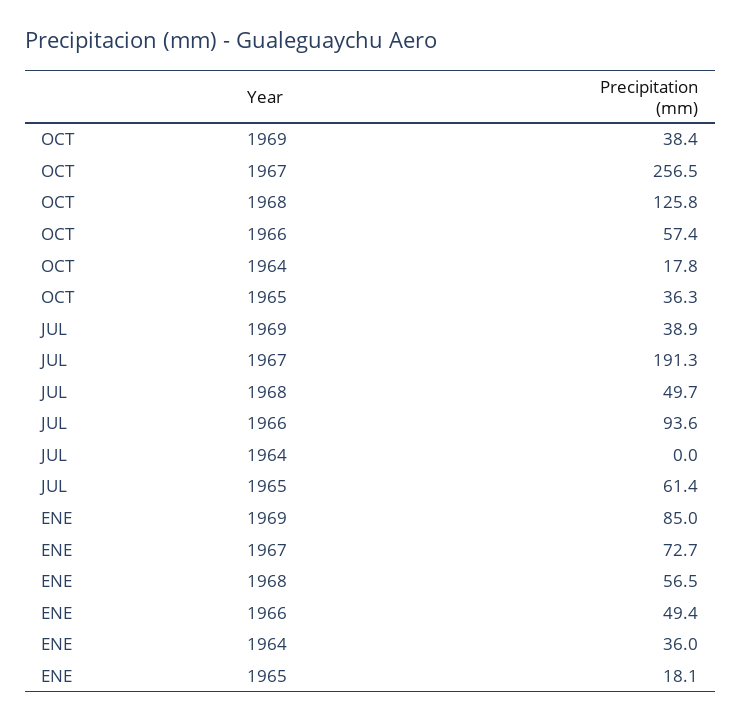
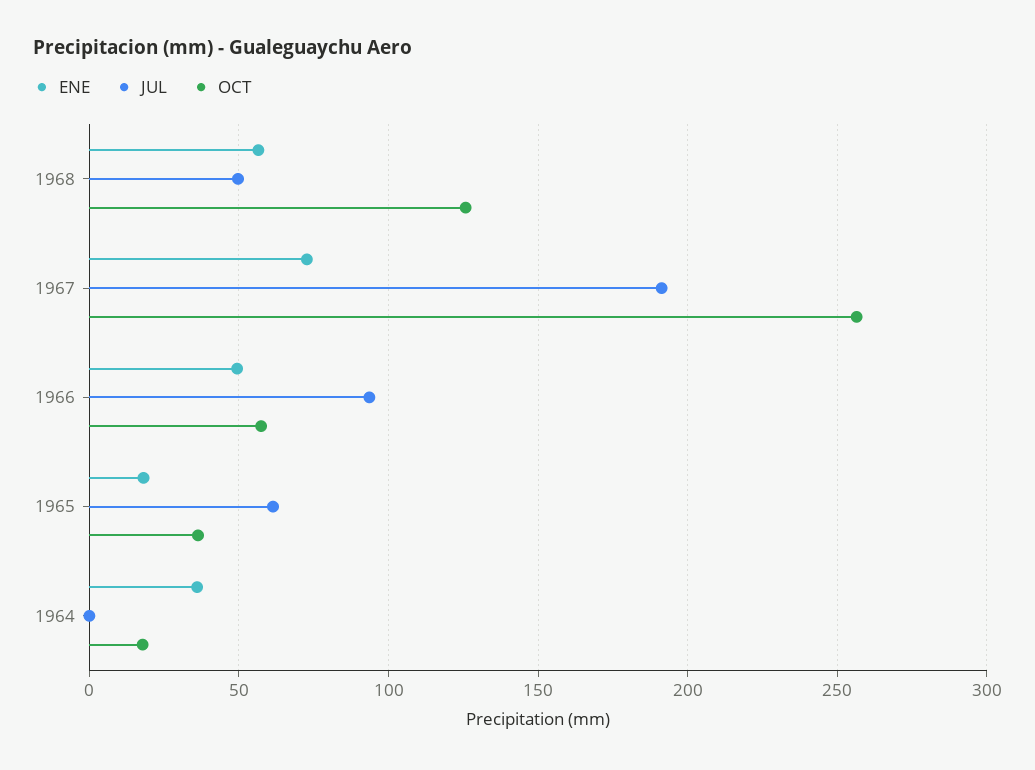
OCT, 1969: 38.4 -> none
JUL, 1969: 38.9 -> none
ENE, 1969: 85 -> none

